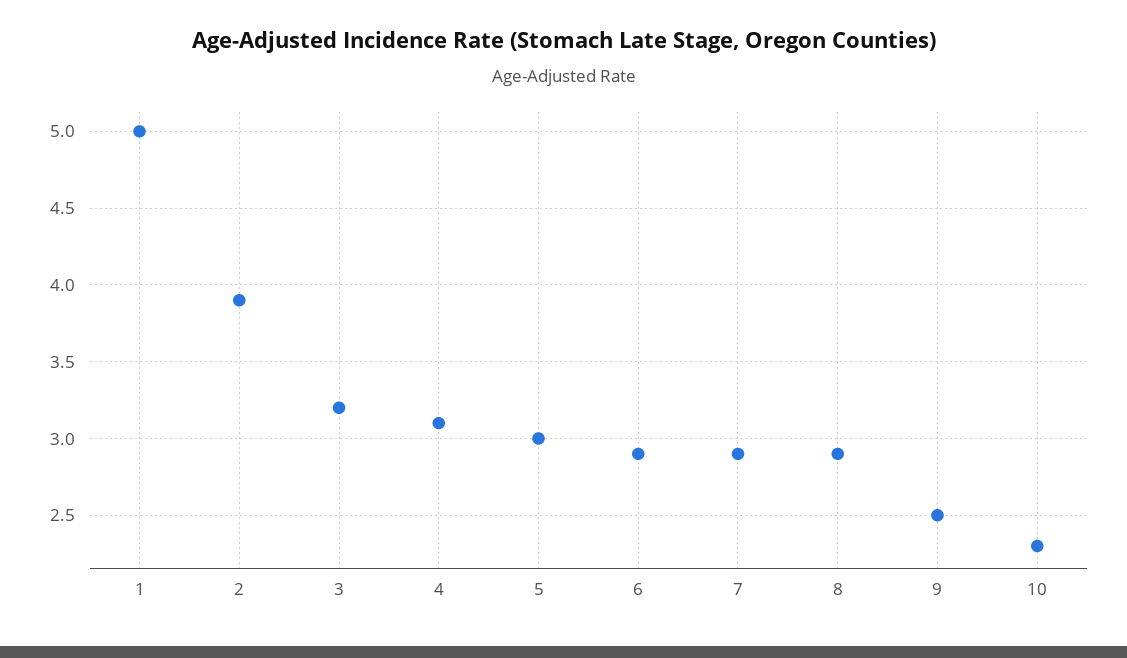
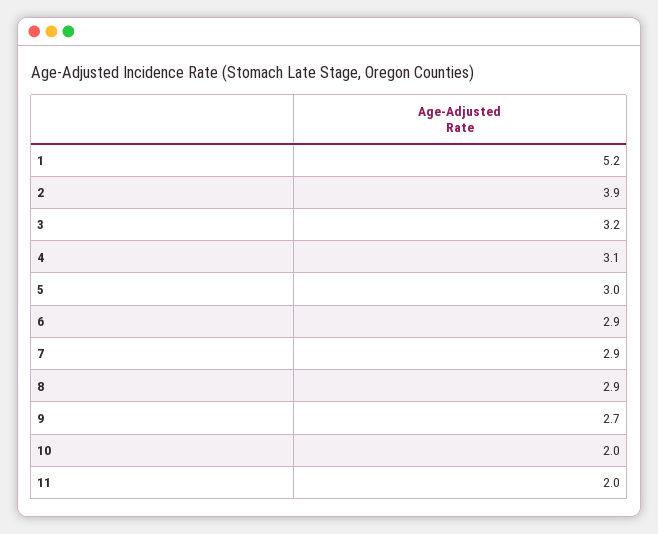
1: 5 -> 5.2
9: 2.5 -> 2.7
10: 2.3 -> 2
11: none -> 2

